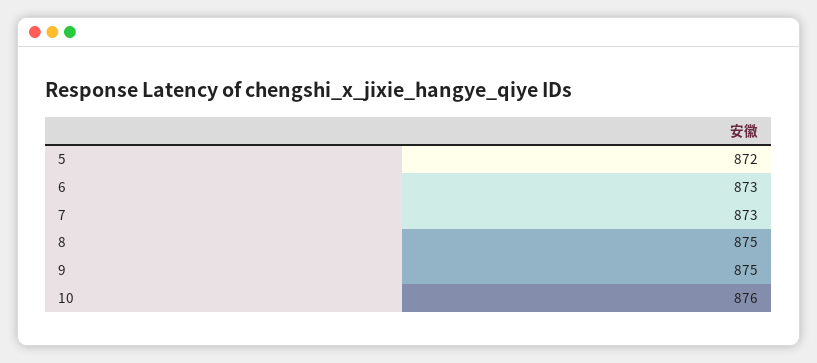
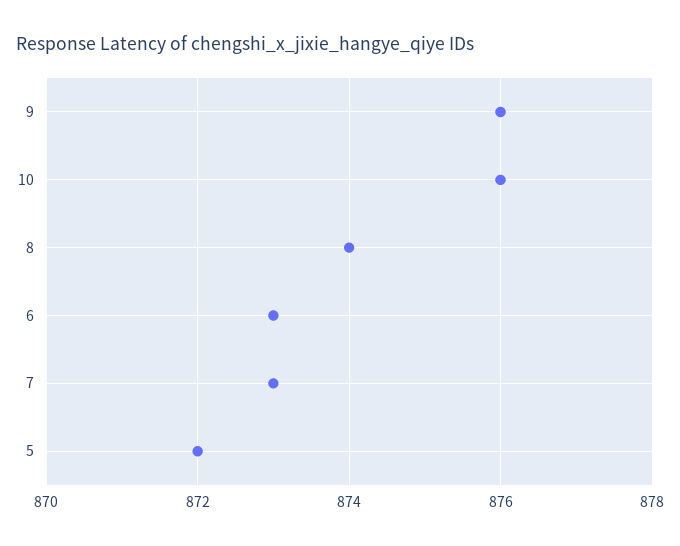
8: 875 -> 874
9: 875 -> 876

